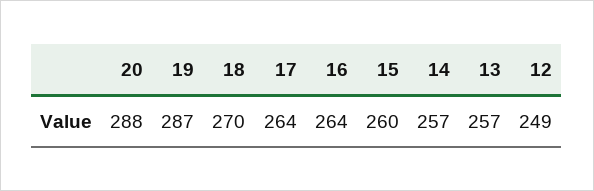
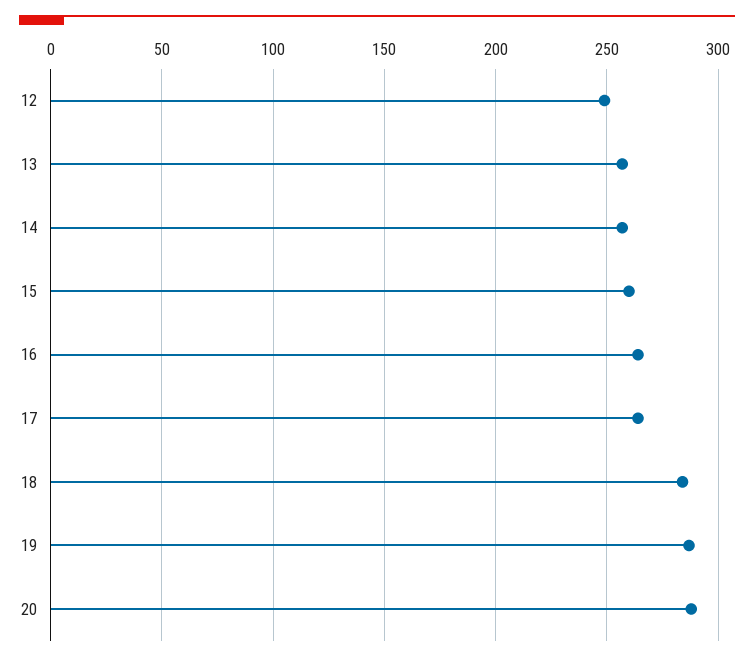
18: 270 -> 285

